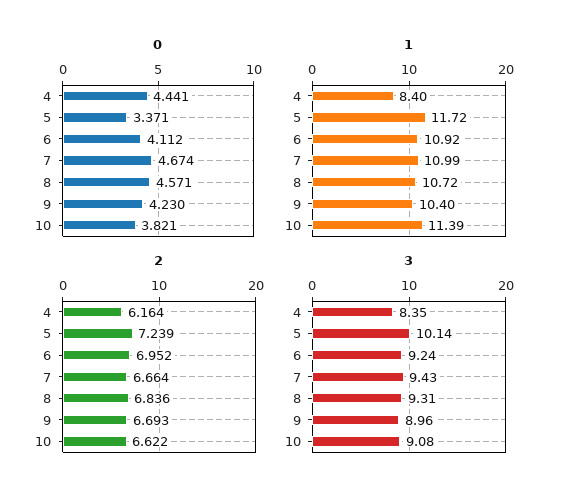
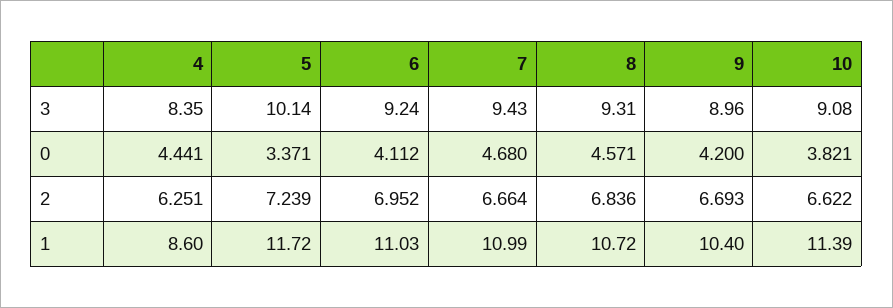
0, 7: 4.674 -> 4.68
0, 9: 4.23 -> 4.2
1, 4: 8.4 -> 8.6
1, 6: 10.92 -> 11.03
2, 4: 6.164 -> 6.251

